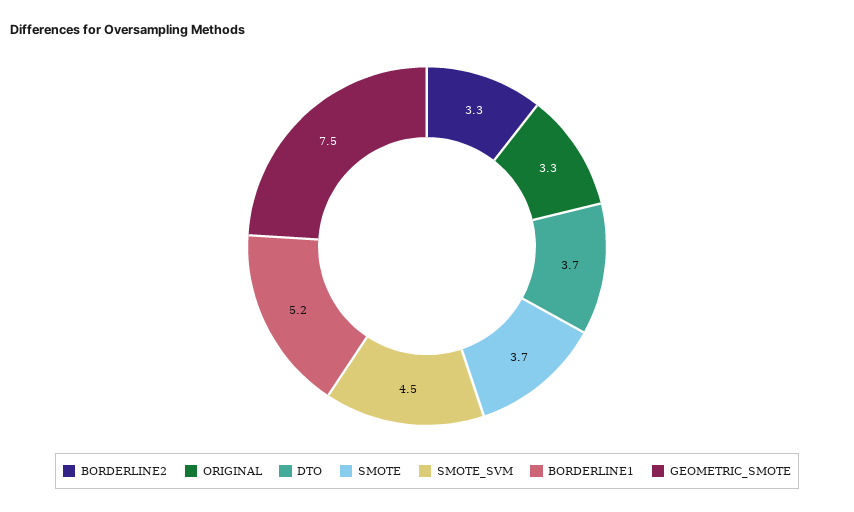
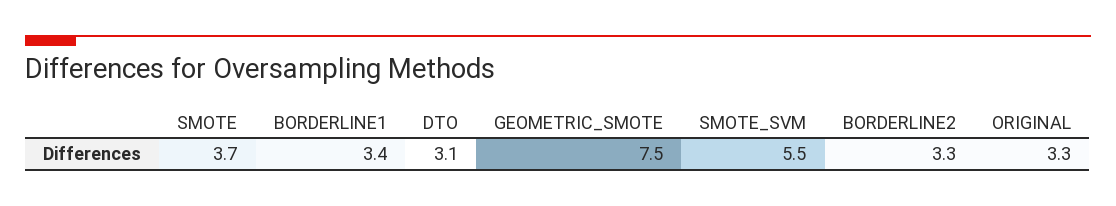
DTO: 3.7 -> 3.1
SMOTE_SVM: 4.5 -> 5.5
BORDERLINE1: 5.2 -> 3.4

